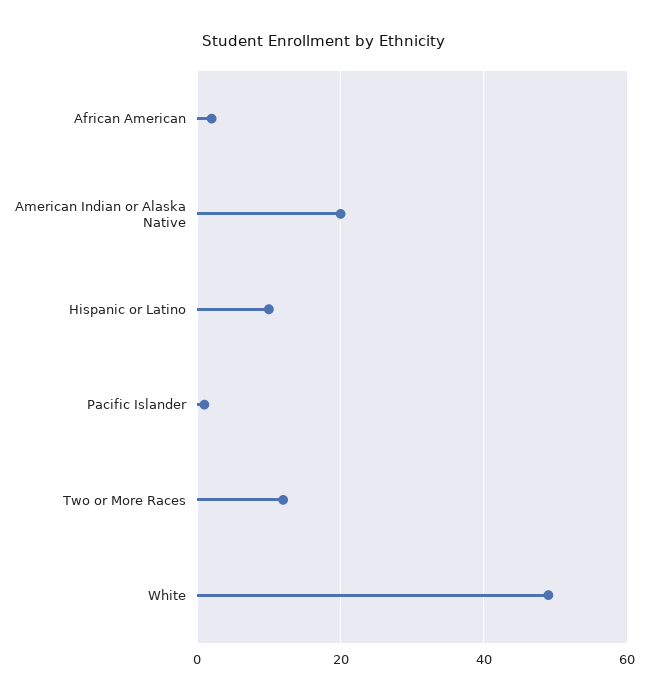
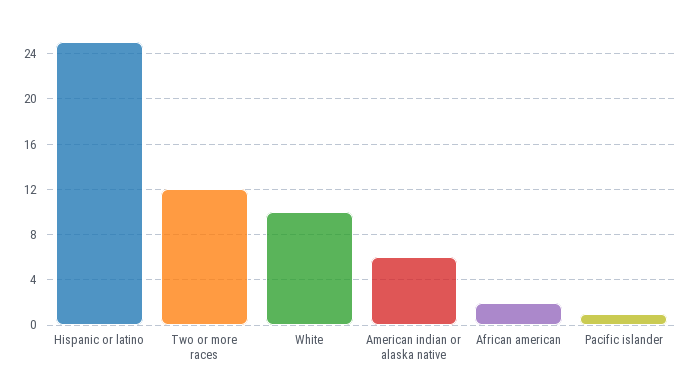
American Indian or Alaska Native: 20 -> 6
Hispanic or Latino: 10 -> 25
White: 50 -> 10

